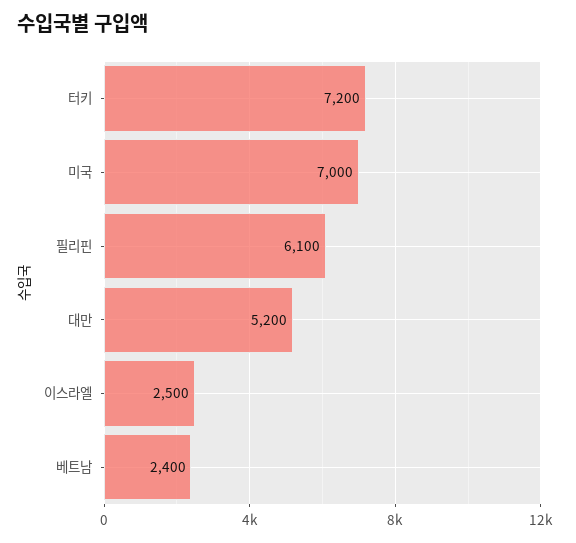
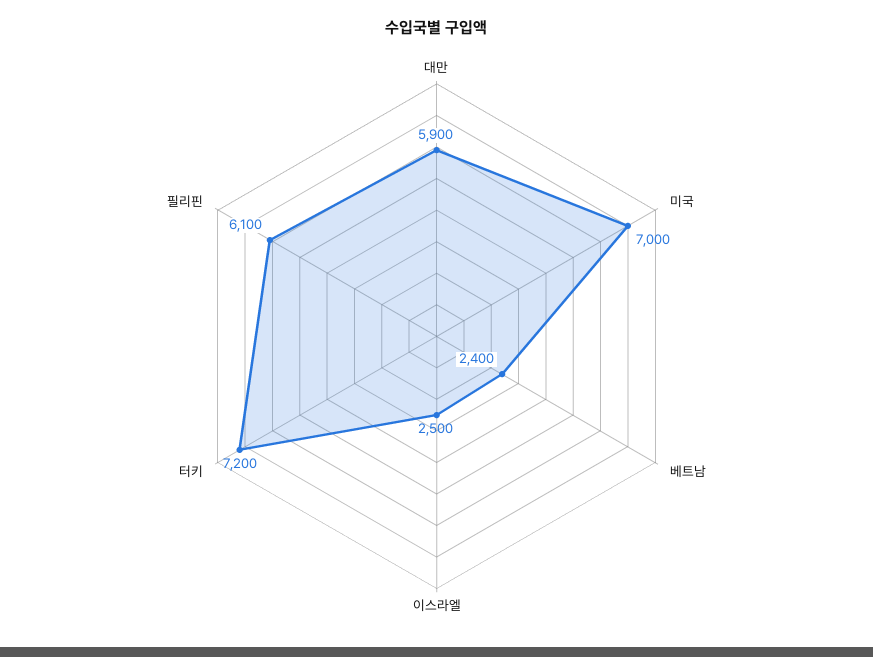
대만: 5200 -> 5900

